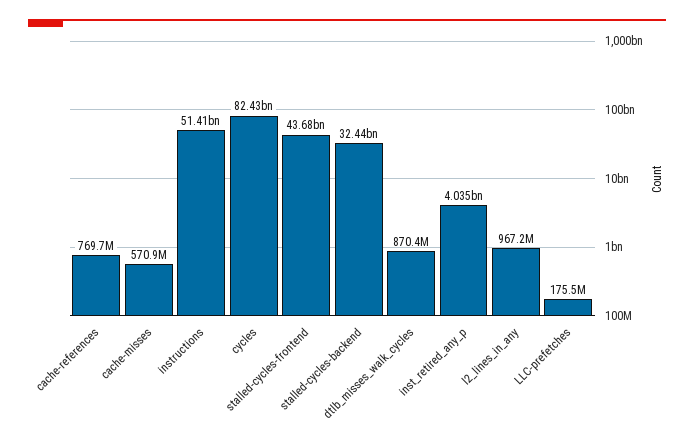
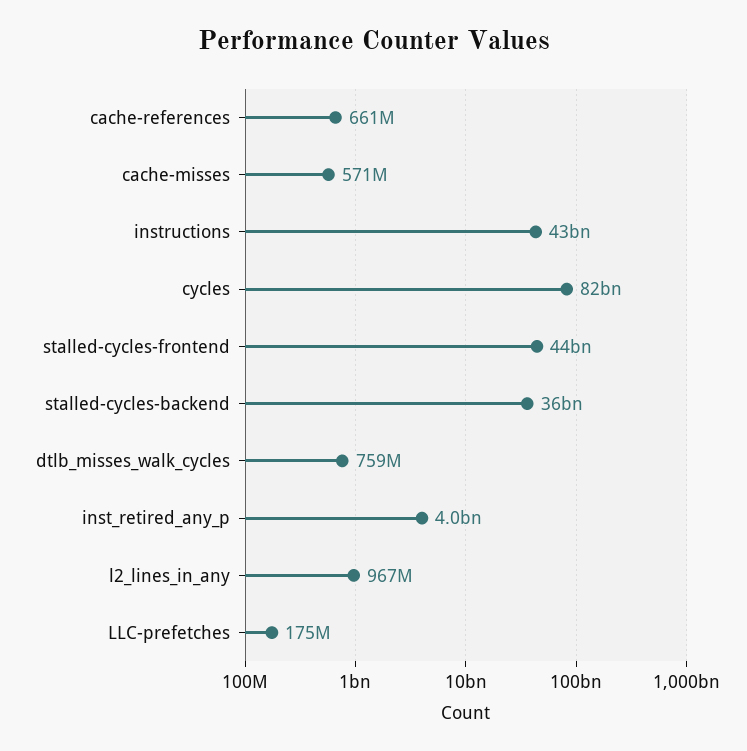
cache-references: 769700000 -> 661000000
instructions: 51410000000 -> 43000000000
stalled-cycles-backend: 32440000000 -> 36000000000
dtlb_misses_walk_cycles: 870400000 -> 759000000

